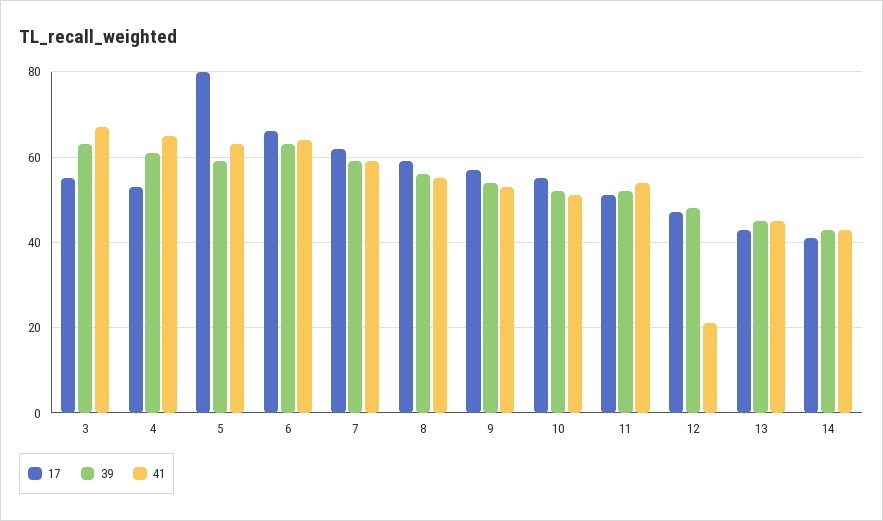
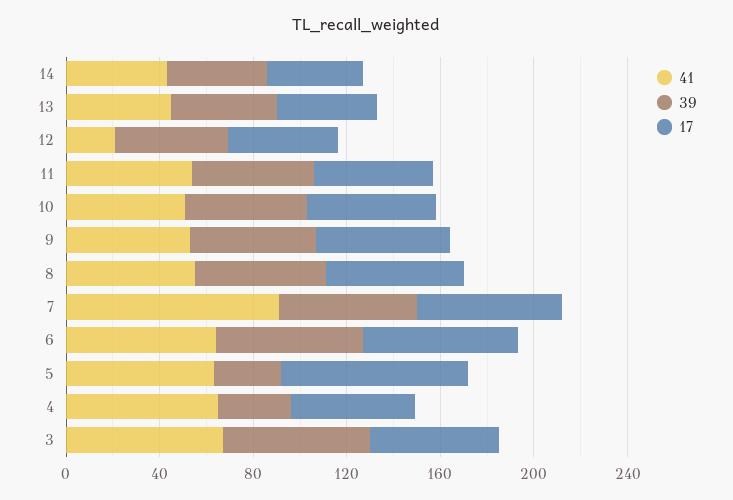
39, 4: 60 -> 30
39, 5: 60 -> 30
41, 7: 60 -> 90

